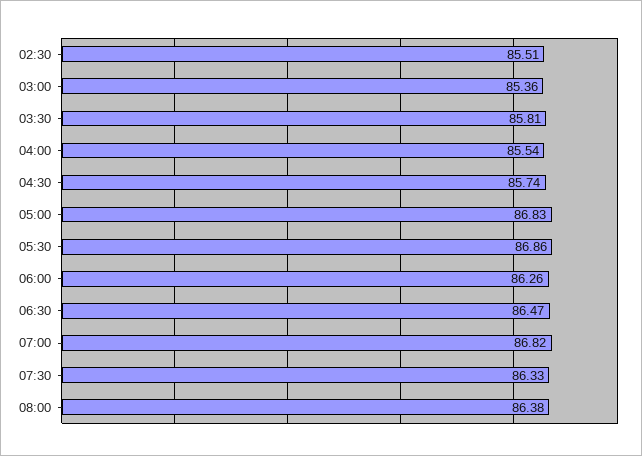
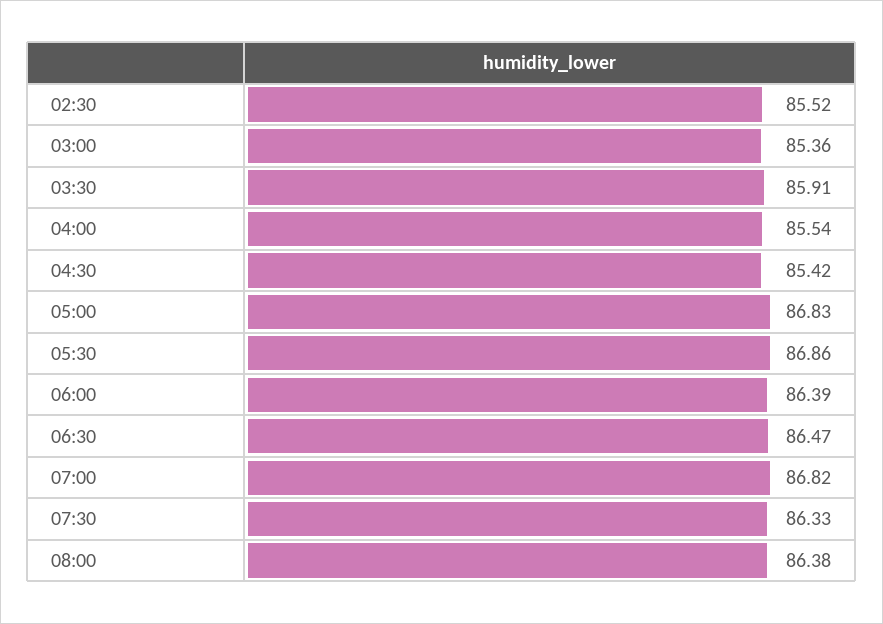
02:30: 85.51 -> 85.52
03:30: 85.81 -> 85.91
04:30: 85.74 -> 85.42
06:00: 86.26 -> 86.39

